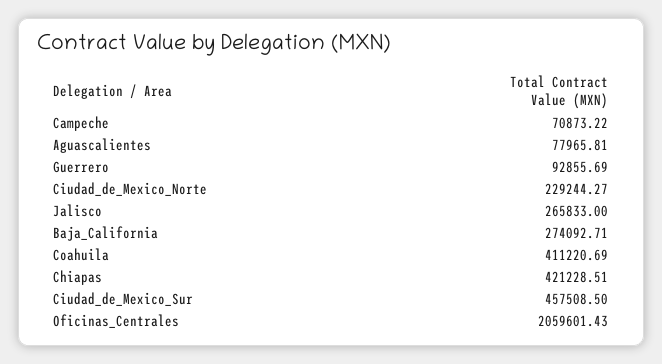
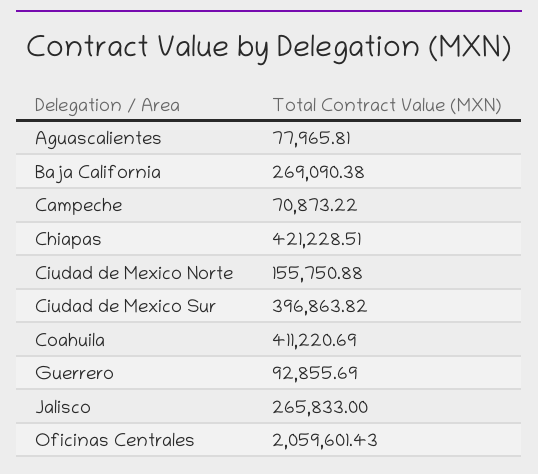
Ciudad_de_Mexico_Norte: 229244.27 -> 155750.88
Baja_California: 274092.71 -> 269090.38
Ciudad_de_Mexico_Sur: 457508.5 -> 396863.82

